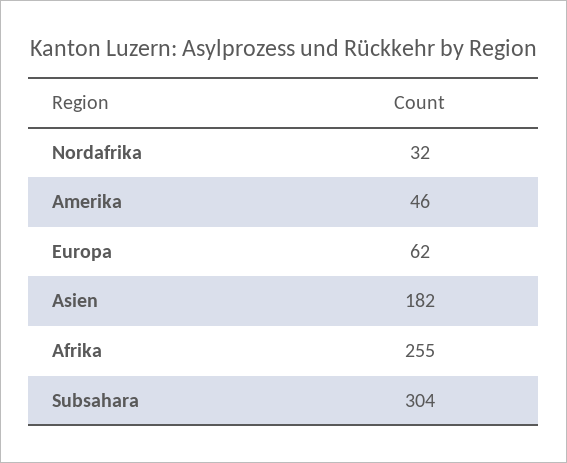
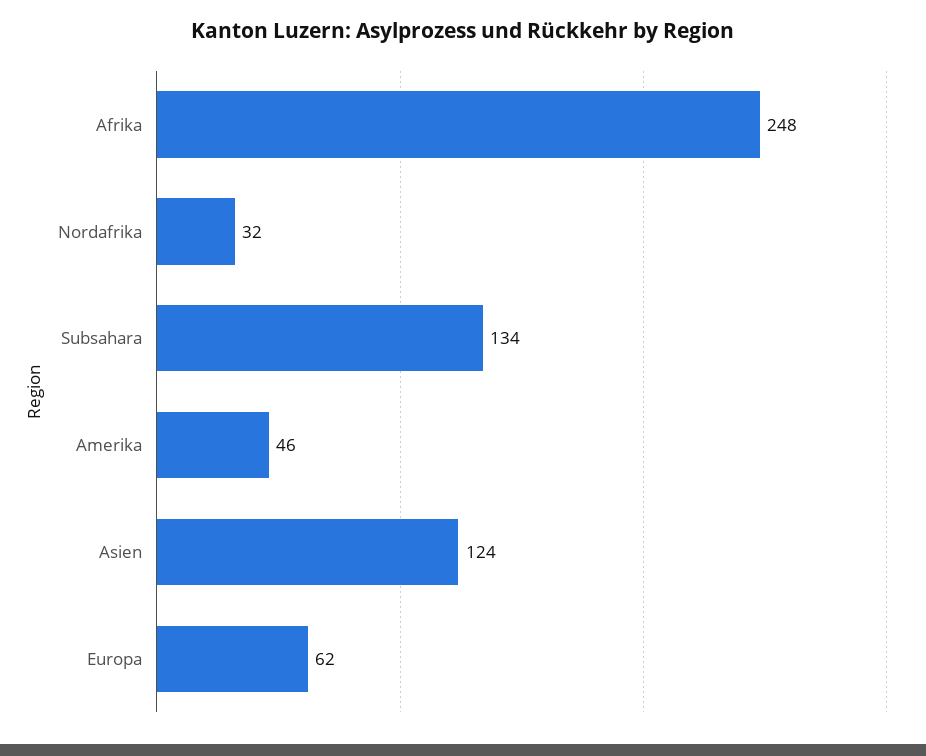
Asien: 182 -> 124
Afrika: 255 -> 248
Subsahara: 304 -> 134

